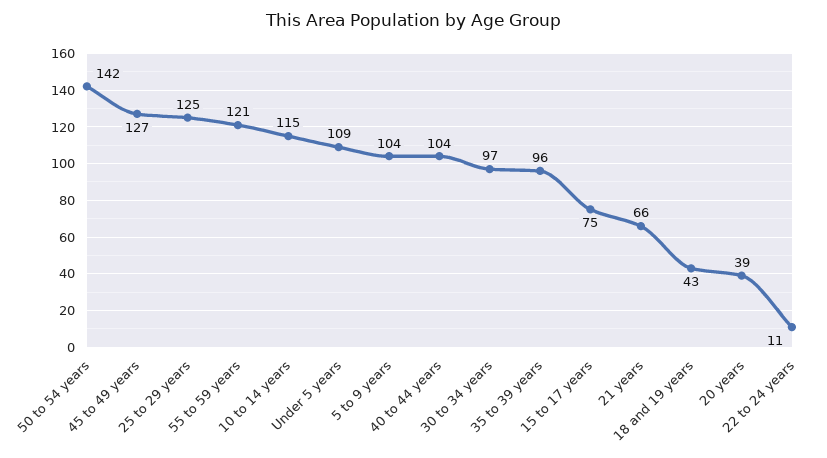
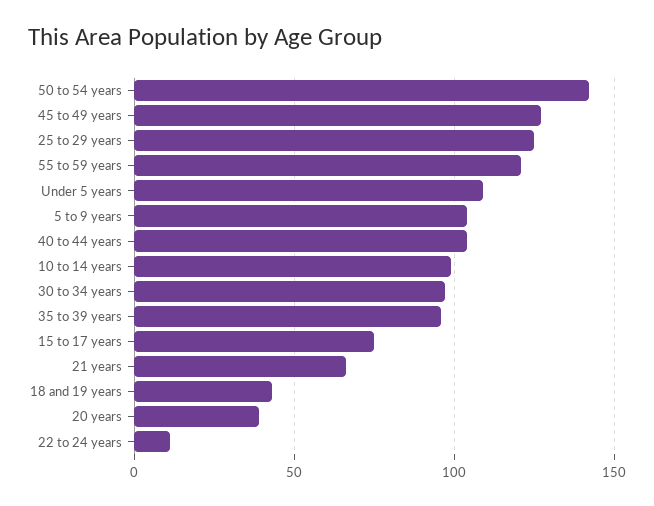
10 to 14 years: 115 -> 100

